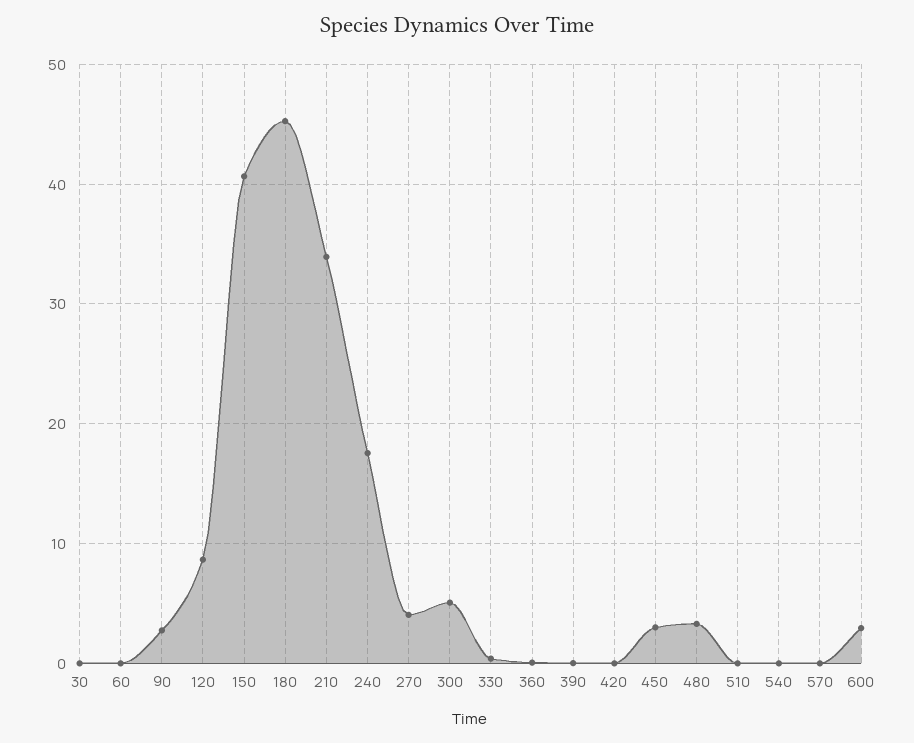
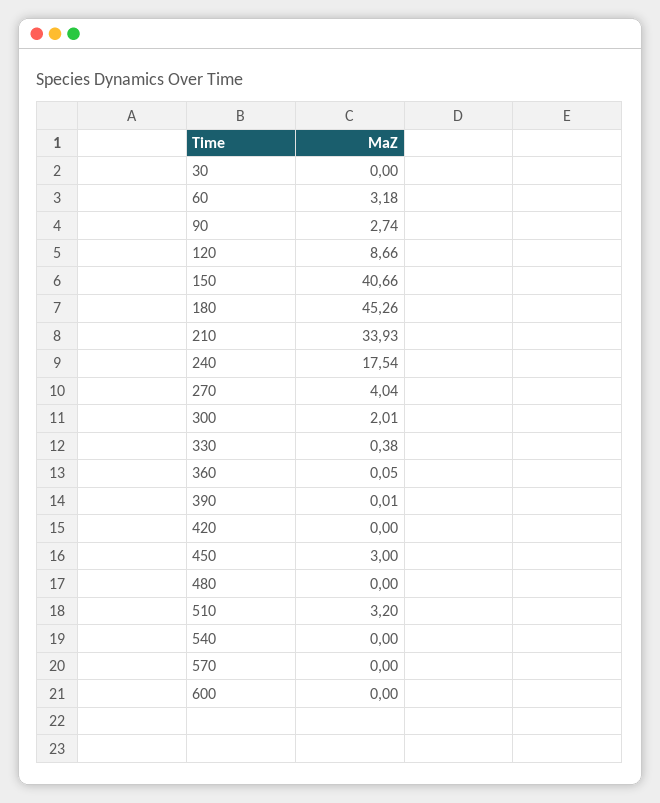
60: 0 -> 3.18
300: 5 -> 2.01
480: 3 -> 0
510: 0 -> 3.2
600: 3 -> 0

